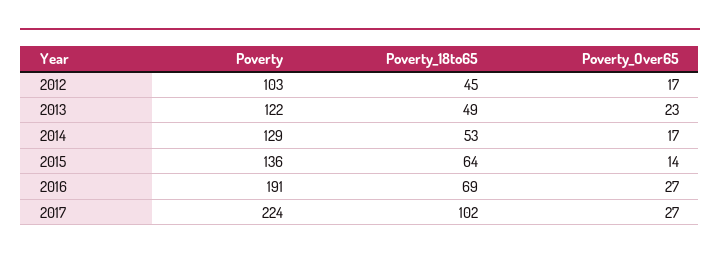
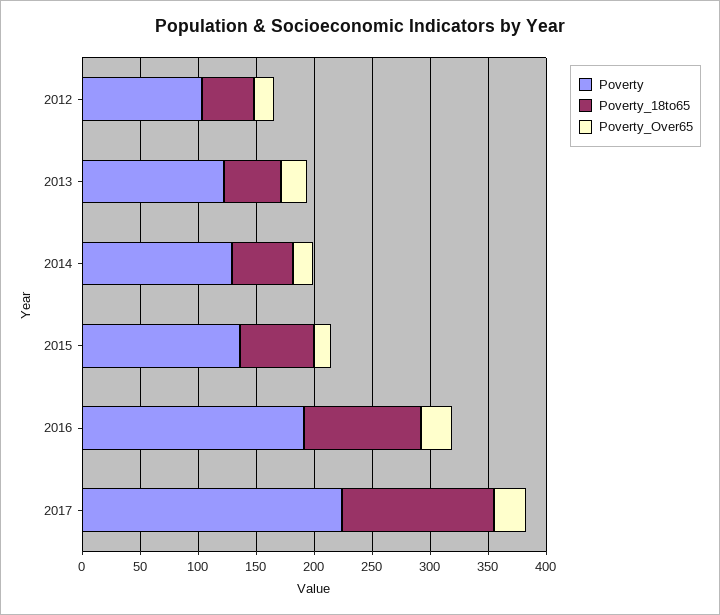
Poverty_18to65, 2016: 69 -> 100
Poverty_18to65, 2017: 102 -> 130

